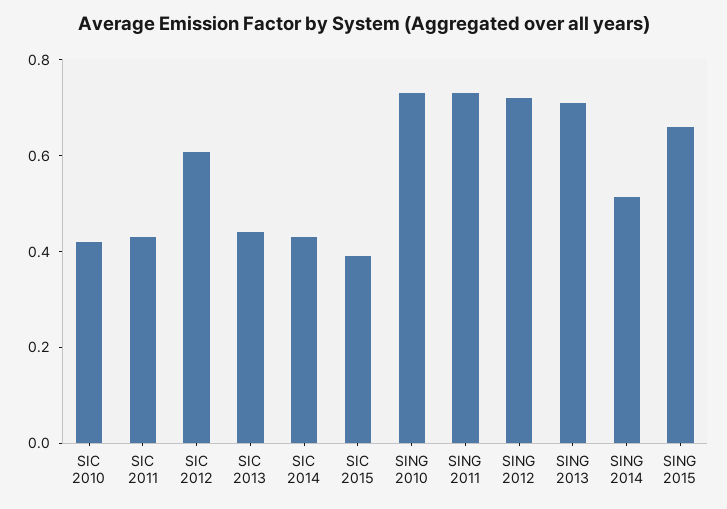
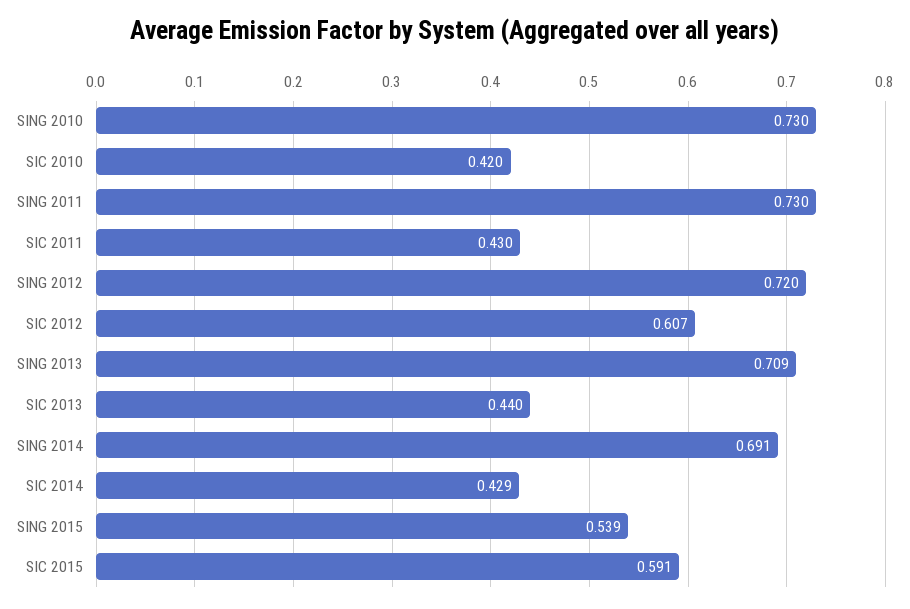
SIC 2015: 0.4 -> 0.591
SING 2014: 0.5 -> 0.691
SING 2015: 0.65 -> 0.539

